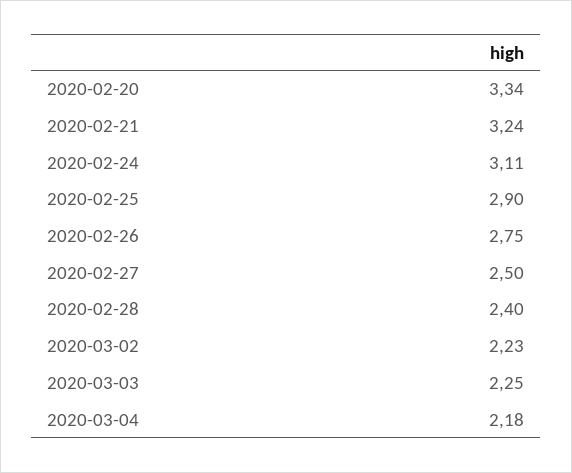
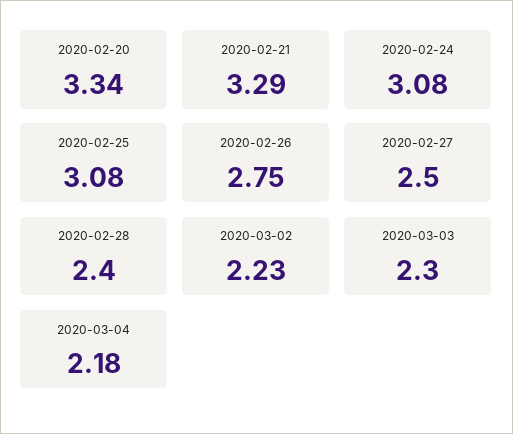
2020-02-21: 3.24 -> 3.29
2020-02-24: 3.11 -> 3.08
2020-02-25: 2.9 -> 3.08
2020-03-03: 2.25 -> 2.3

